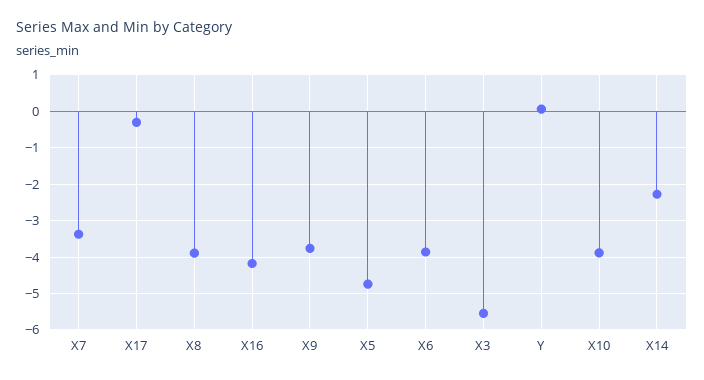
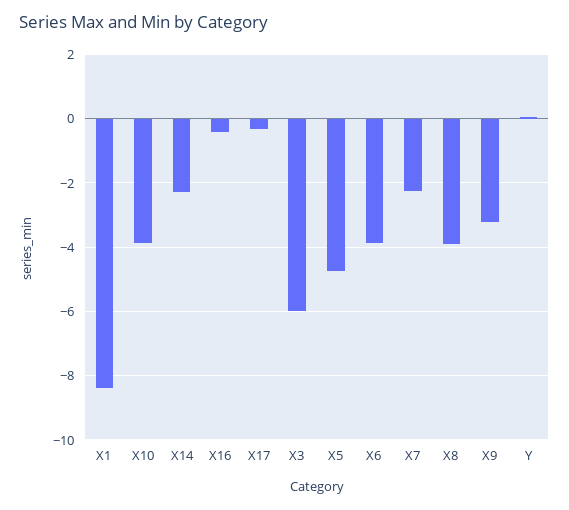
X7: -3.4 -> -2.2
X16: -4.2 -> -0.4
X9: -3.8 -> -3.2
X3: -5.6 -> -6
X1: none -> -8.4

